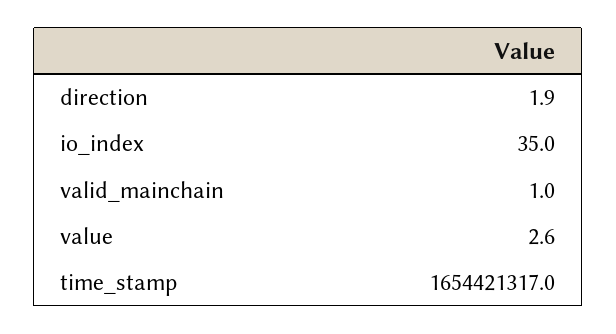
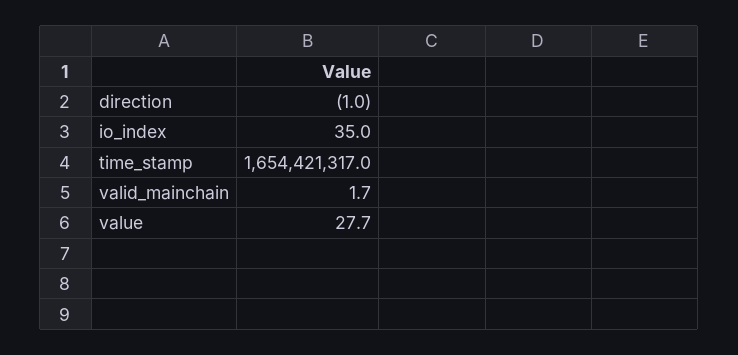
direction: 1.9 -> -1
valid_mainchain: 1 -> 1.7
value: 2.6 -> 27.7

